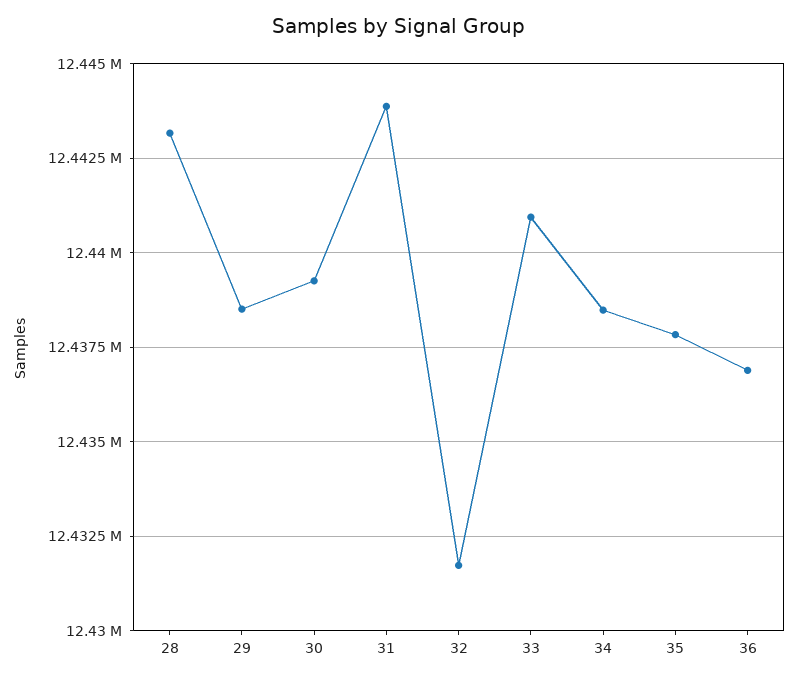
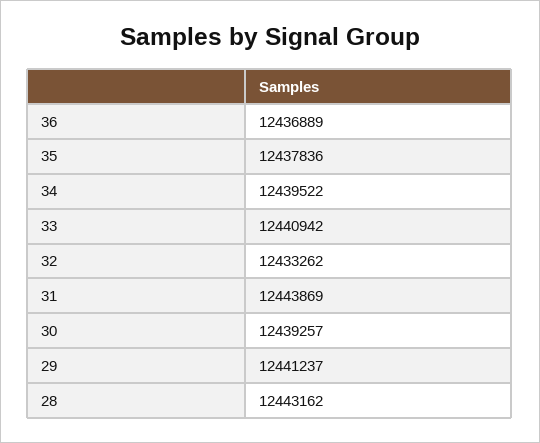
29: 12438500 -> 12441237
32: 12431750 -> 12433262
34: 12438500 -> 12439522

